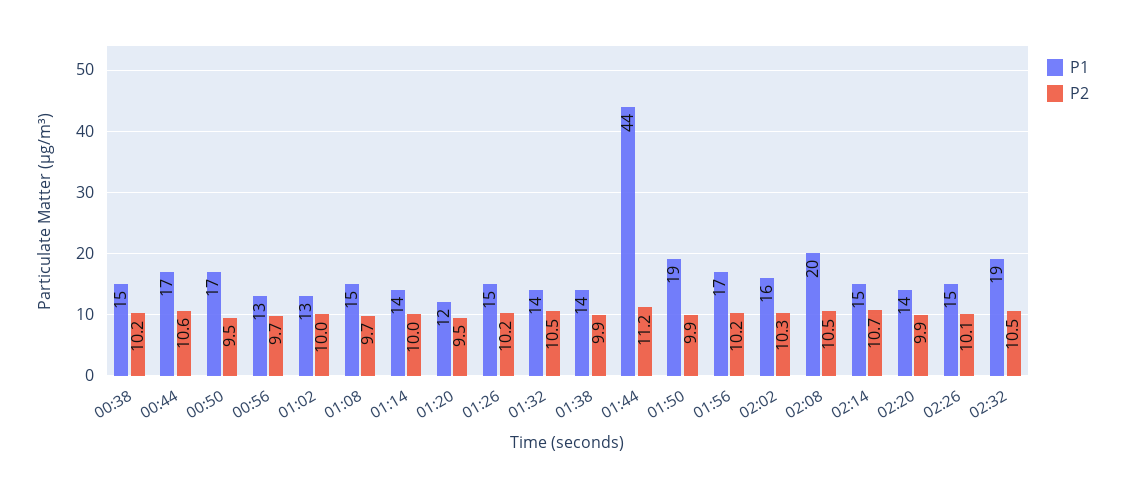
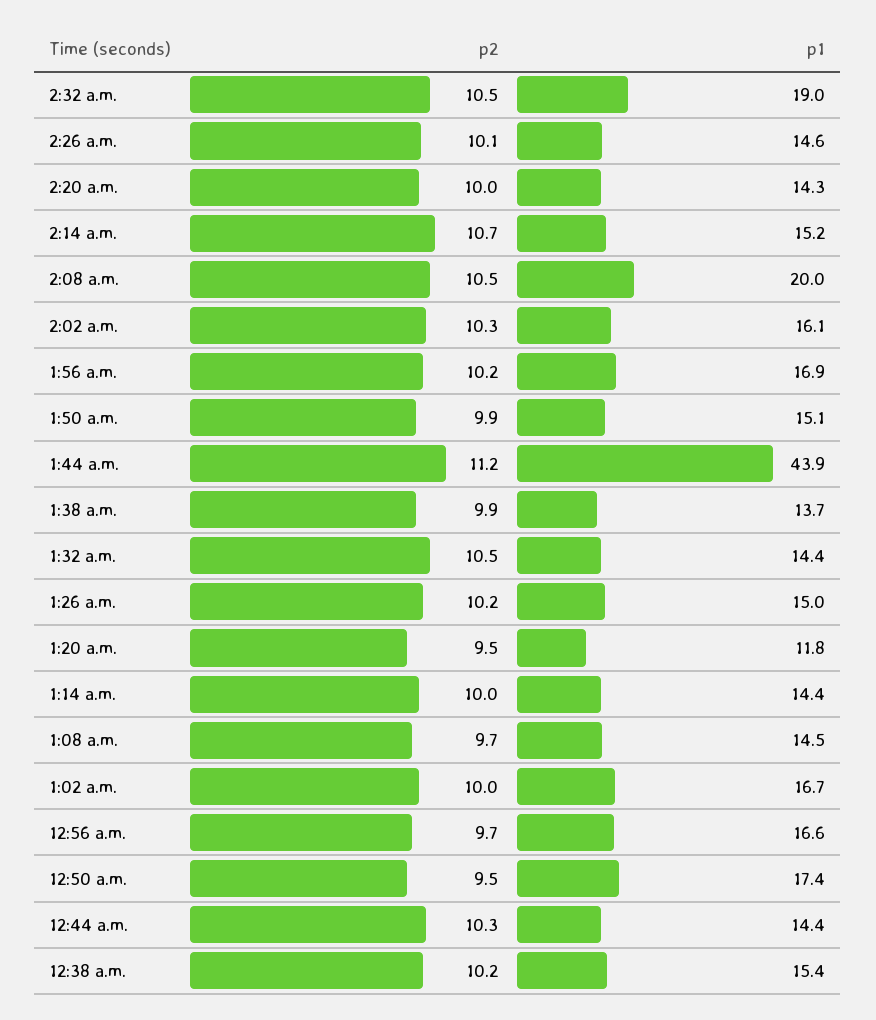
P1, 00:44: 17 -> 14.4
P2, 00:44: 10.6 -> 10.3
P1, 00:56: 13 -> 16.6
P1, 01:02: 13 -> 16.7
P1, 01:50: 19 -> 15.1
P2, 02:20: 9.9 -> 10

